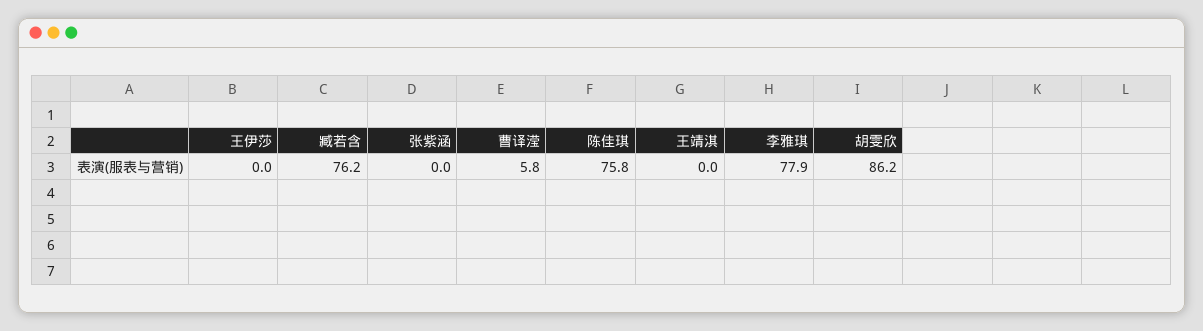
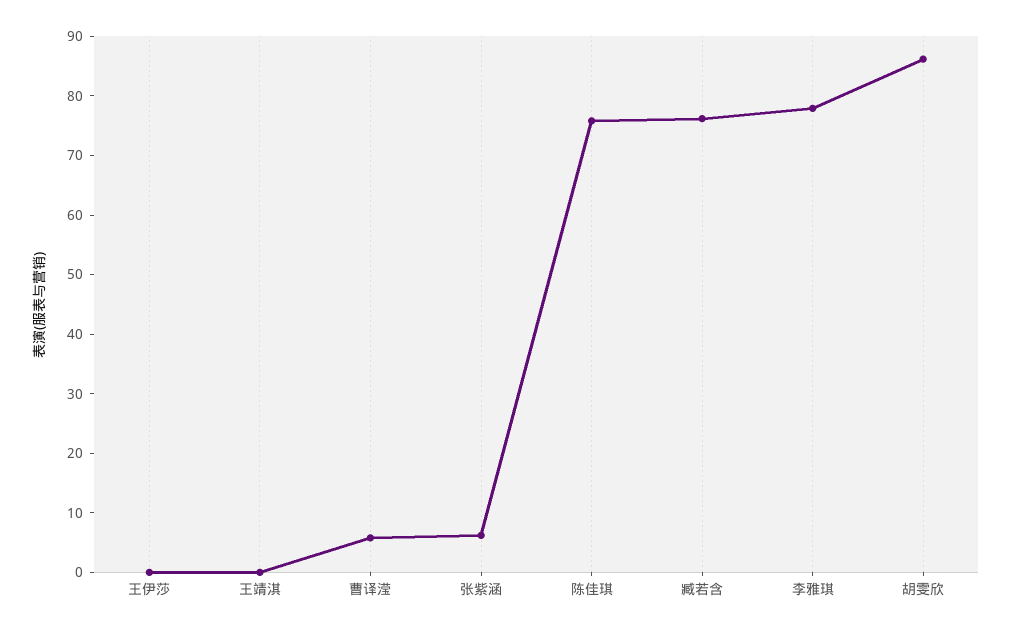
张紫涵: 0 -> 6

